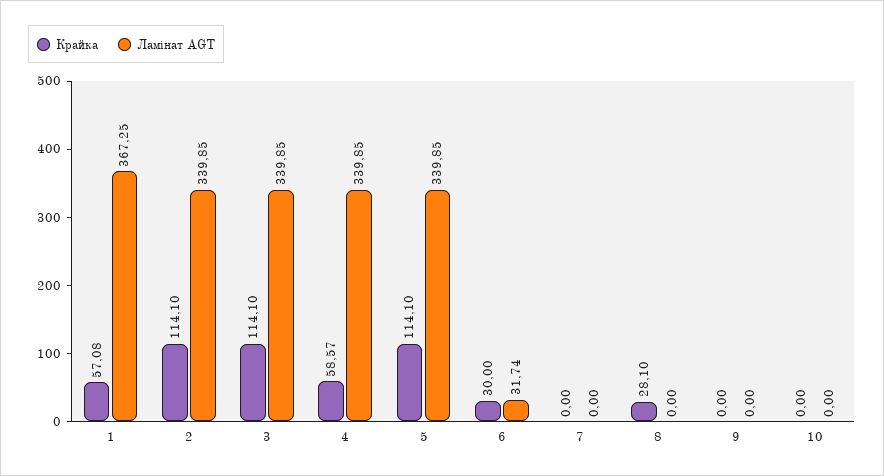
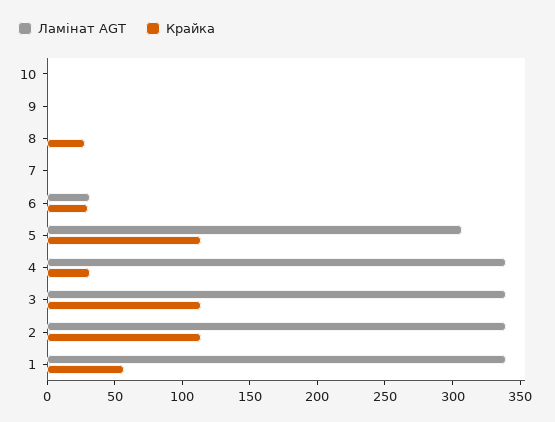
Ламінат AGT, 1: 367.25 -> 340
Крайка, 4: 58.57 -> 30
Ламінат AGT, 5: 339.85 -> 310

